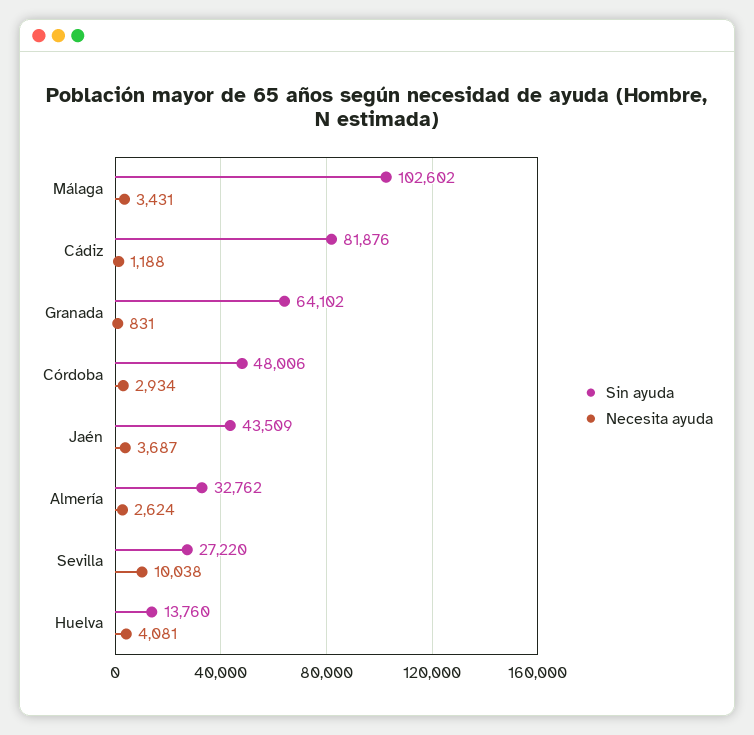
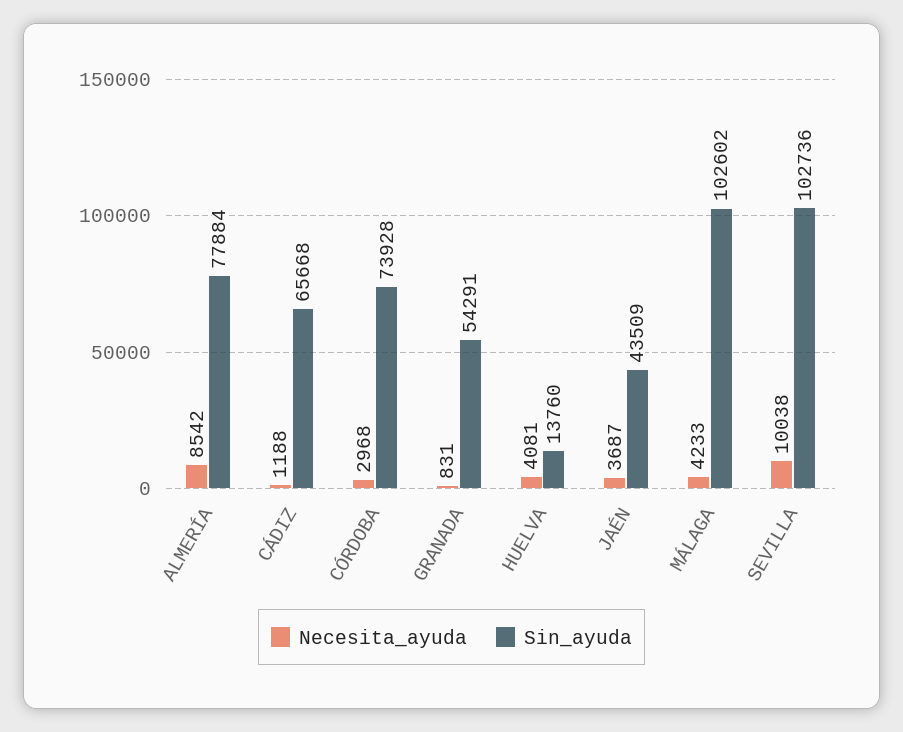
Necesita ayuda, Málaga: 3431 -> 4233
Sin ayuda, Cádiz: 81876 -> 65668
Sin ayuda, Granada: 64102 -> 54291
Sin ayuda, Córdoba: 48006 -> 73928
Necesita ayuda, Córdoba: 2934 -> 2968
Sin ayuda, Almería: 32762 -> 77884
Necesita ayuda, Almería: 2624 -> 8542
Sin ayuda, Sevilla: 27220 -> 102736

